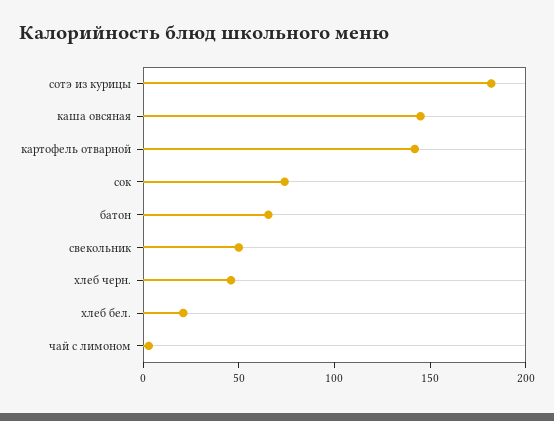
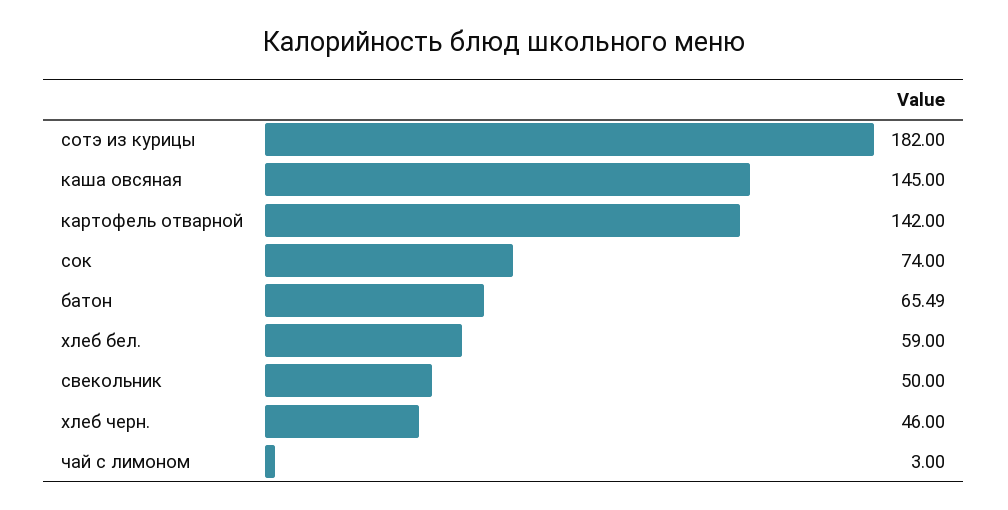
хлеб бел.: 20 -> 59

